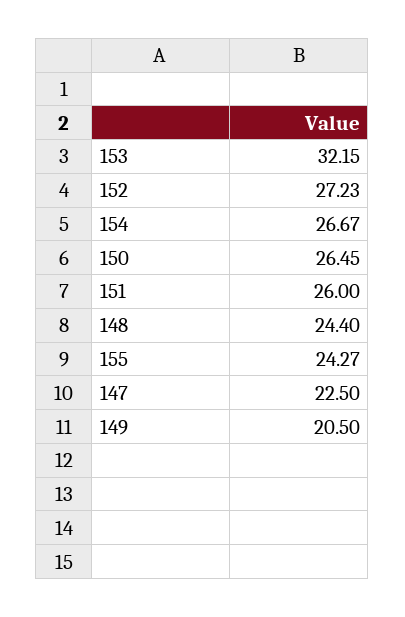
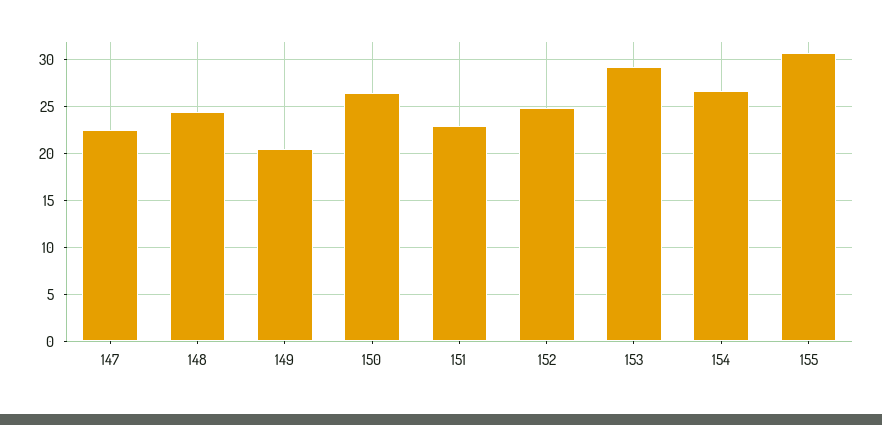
153: 32.15 -> 29
152: 27.23 -> 25
151: 26 -> 23
155: 24.27 -> 31

